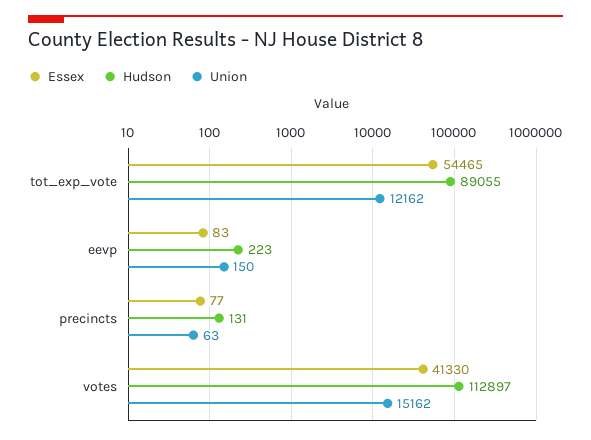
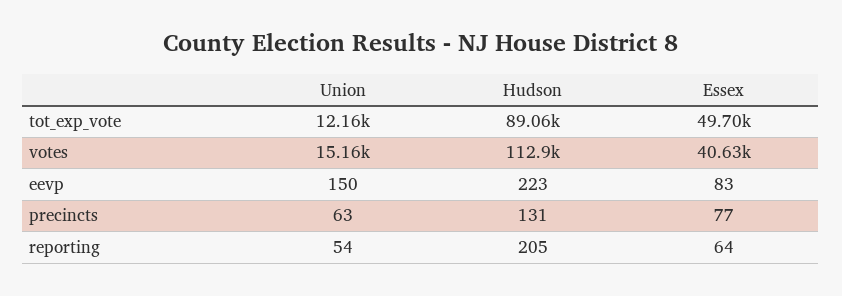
Essex, tot_exp_vote: 54465 -> 49700
Essex, votes: 41330 -> 40630
Union, reporting: none -> 54
Hudson, reporting: none -> 205
Essex, reporting: none -> 64

